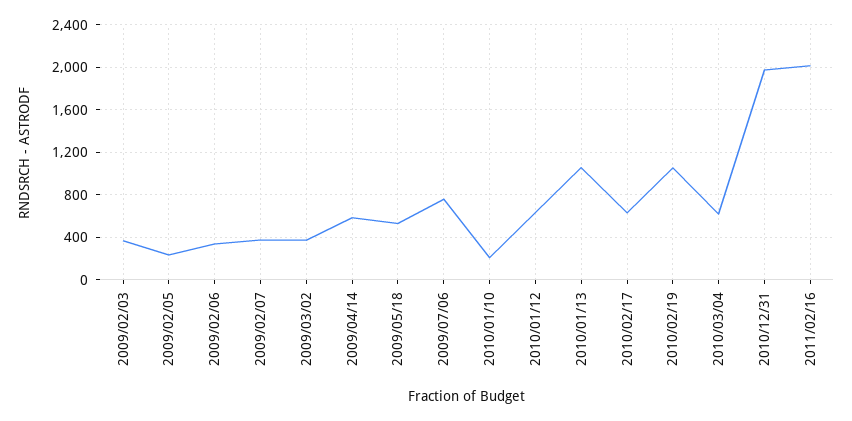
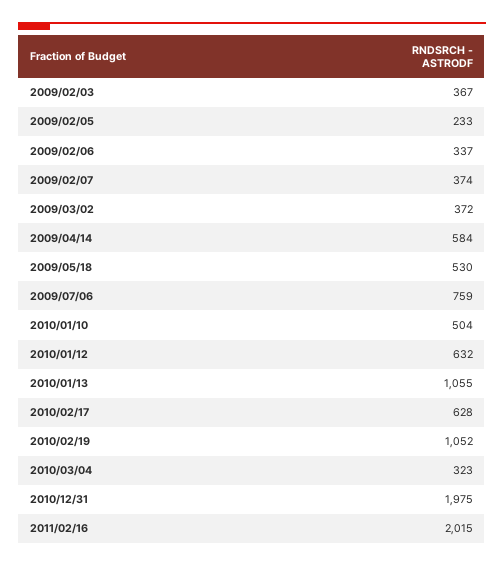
2010/01/10: 200 -> 504
2010/03/04: 600 -> 323

